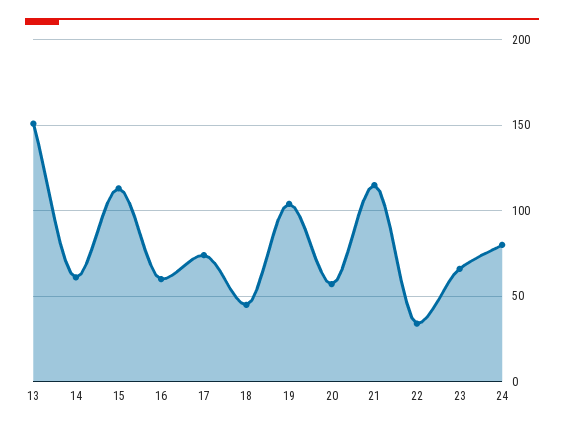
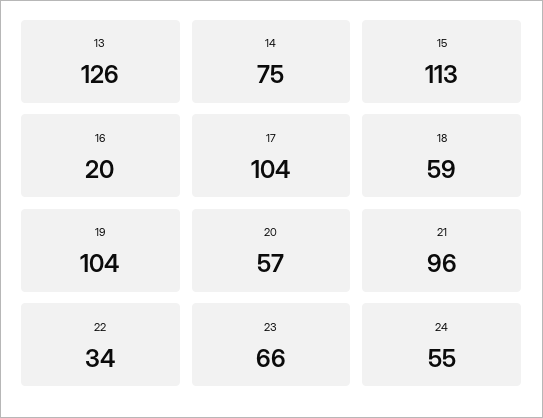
13: 150 -> 126
14: 60 -> 75
16: 60 -> 20
17: 75 -> 104
18: 45 -> 59
21: 115 -> 96
24: 80 -> 55

